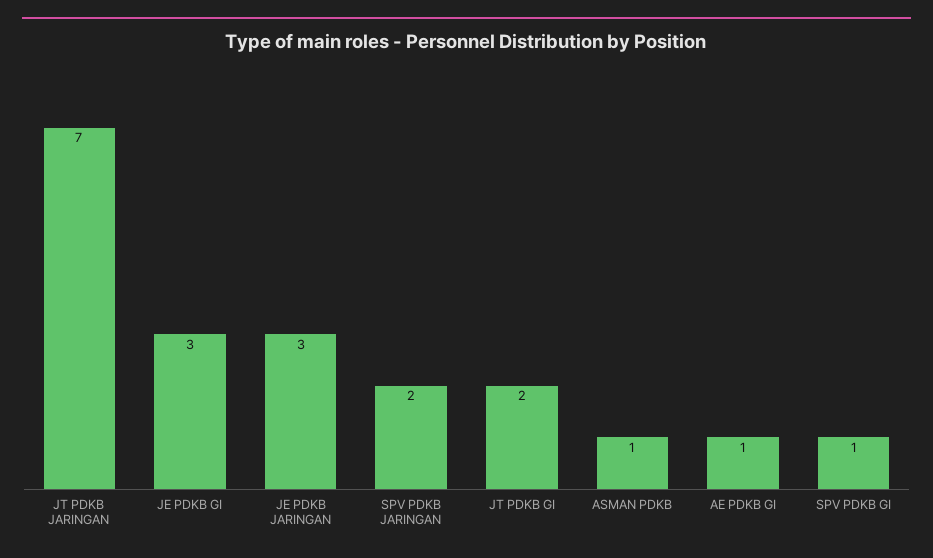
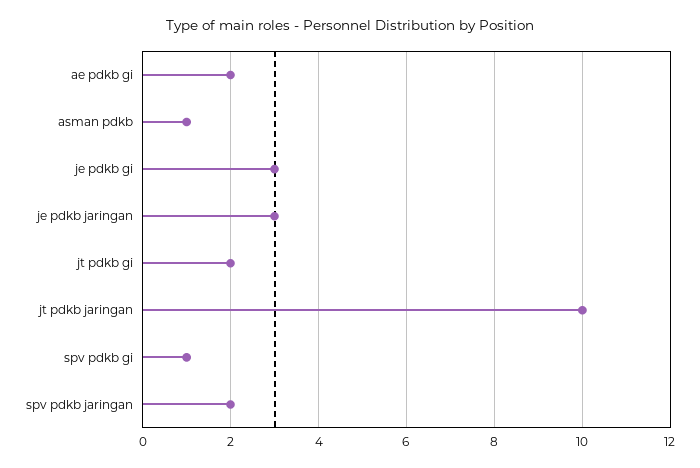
JT PDKB JARINGAN: 7 -> 10
AE PDKB GI: 1 -> 2

